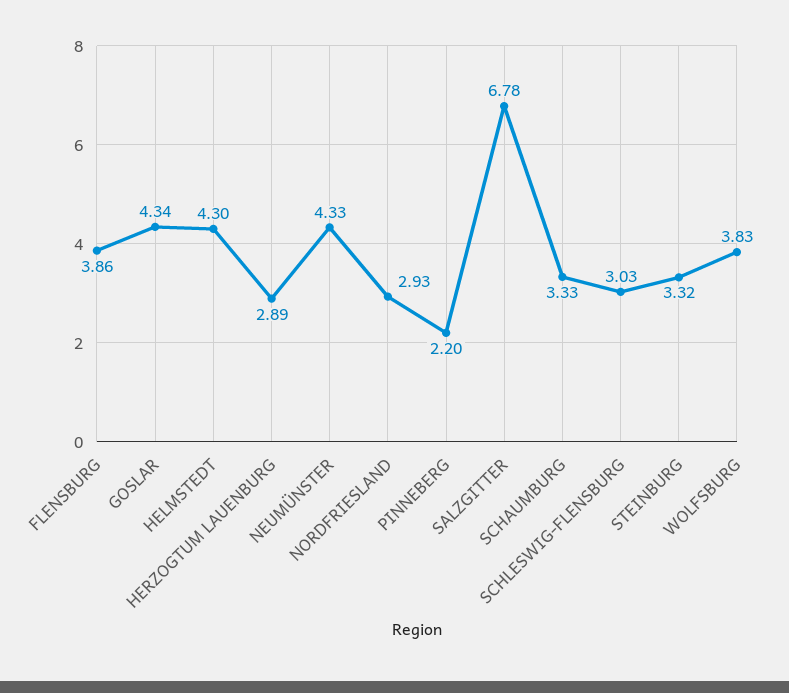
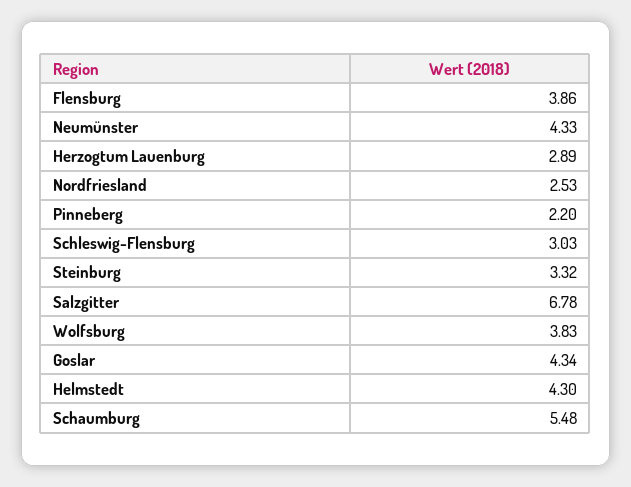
NORDFRIESLAND: 2.93 -> 2.53
SCHAUMBURG: 3.33 -> 5.48

